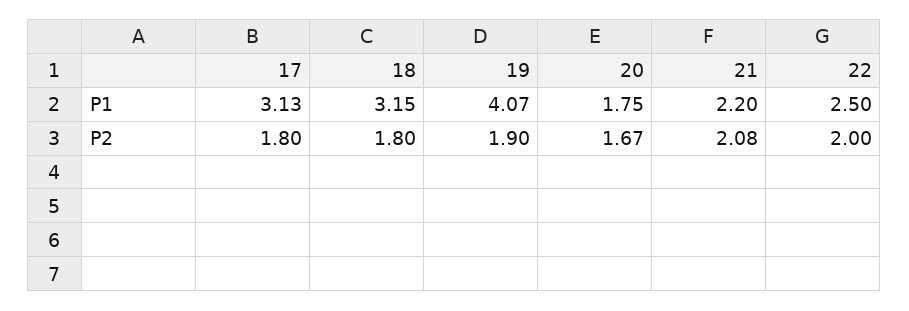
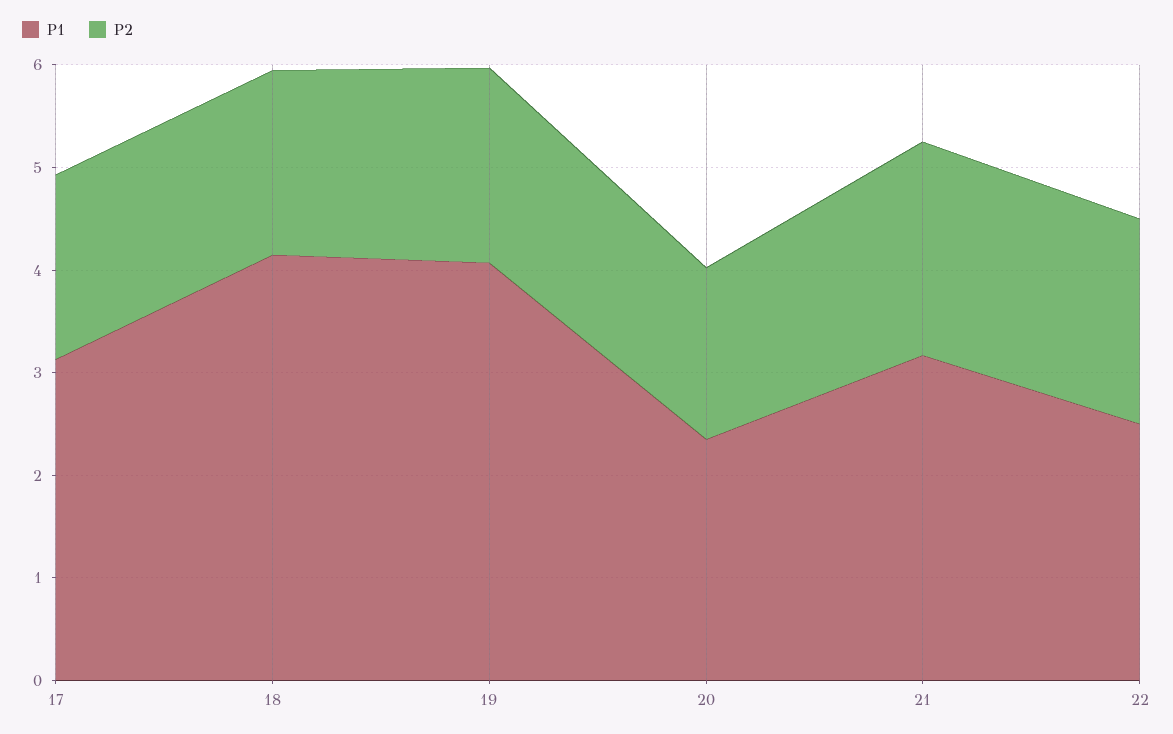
P1, 18: 3.15 -> 4.2
P1, 20: 1.75 -> 2.4
P1, 21: 2.2 -> 3.2

